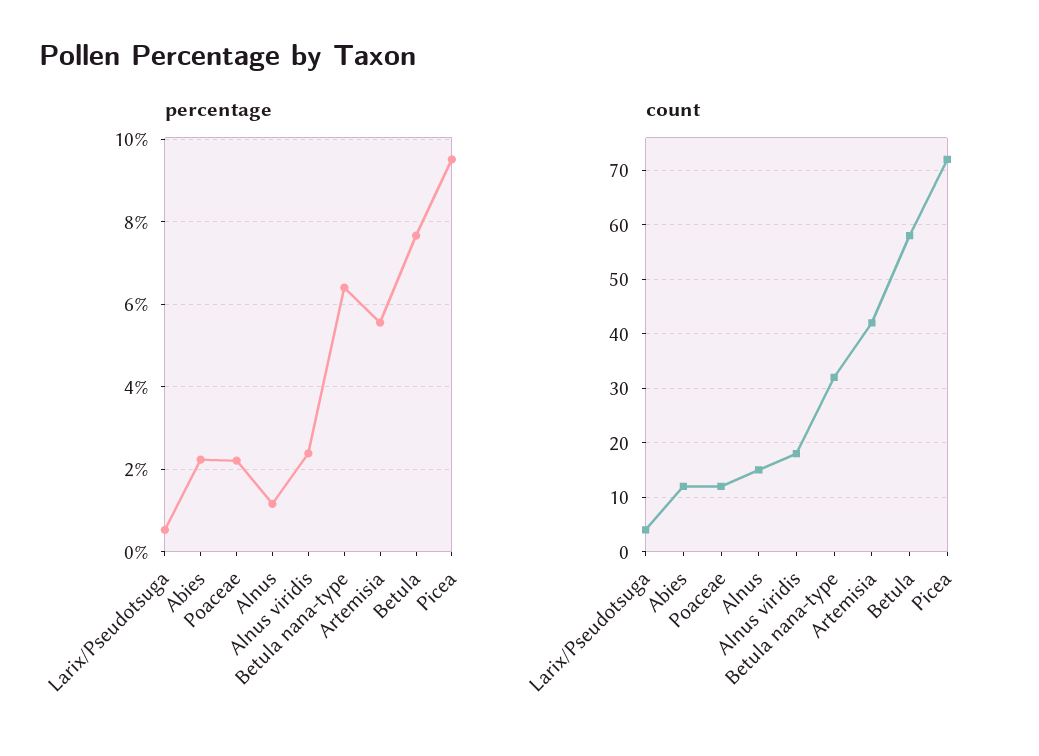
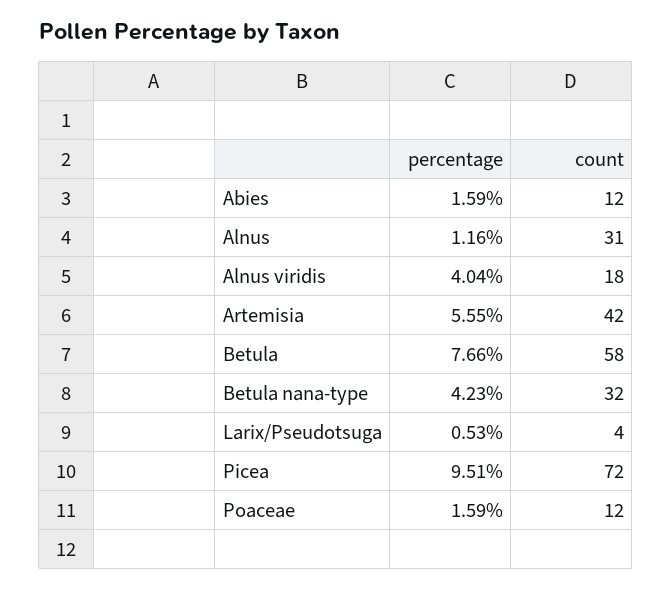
percentage, Abies: 2.2 -> 1.59
percentage, Poaceae: 2.2 -> 1.59
percentage, Alnus viridis: 2.4 -> 4.04
percentage, Betula nana-type: 6.4 -> 4.23
count, Alnus: 15 -> 31

